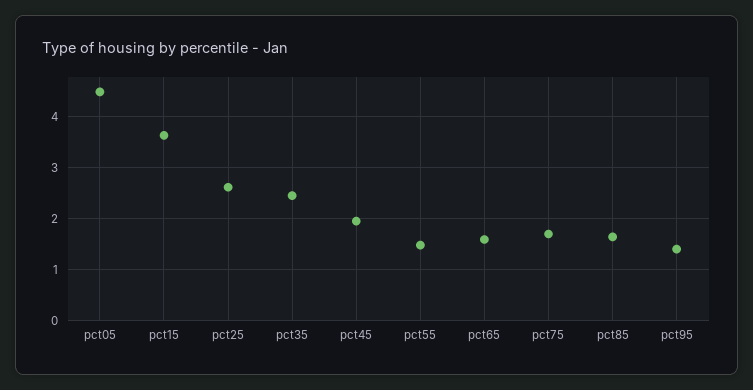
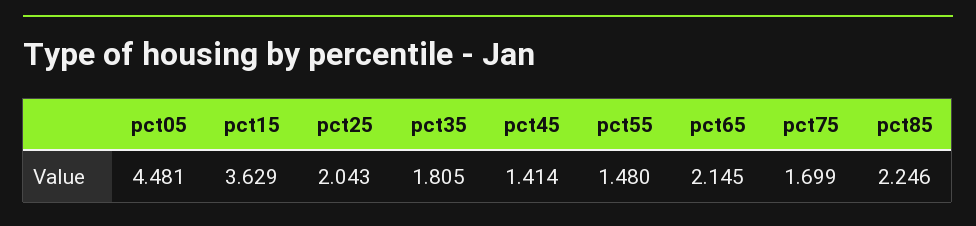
pct25: 2.6 -> 2.043
pct35: 2.4 -> 1.805
pct45: 2 -> 1.414
pct65: 1.6 -> 2.145
pct85: 1.6 -> 2.246
pct95: 1.4 -> none

